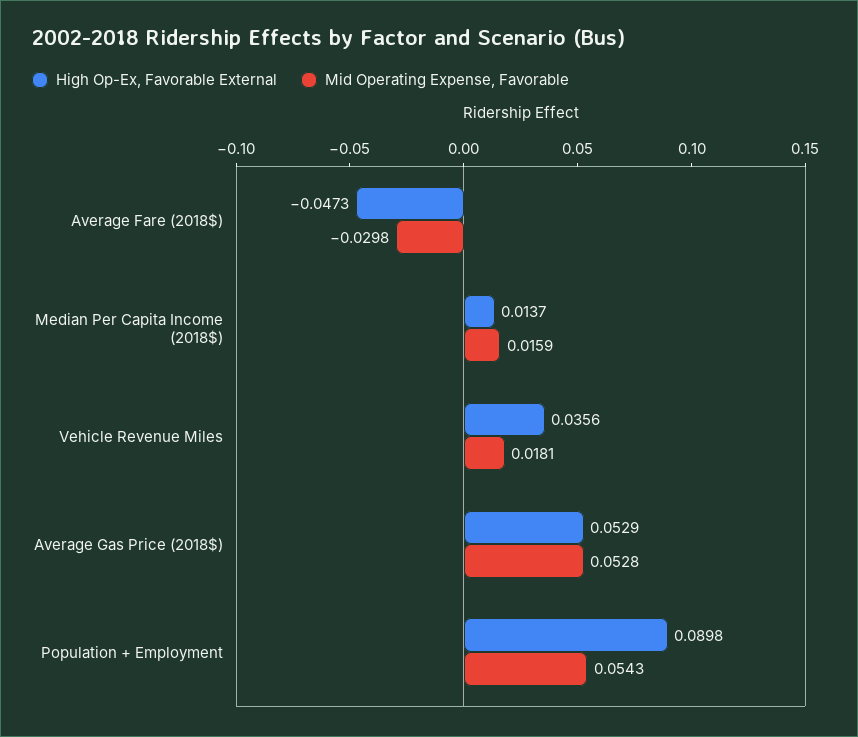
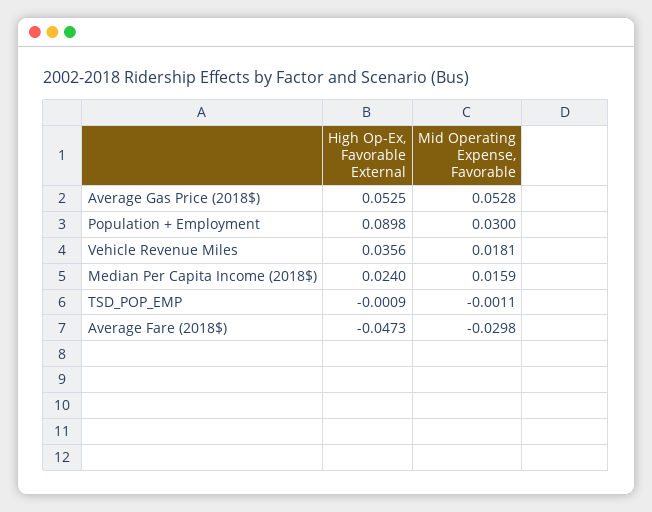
High Op-Ex, Favorable External, Median Per Capita Income (2018$): 0.0137 -> 0.024
High Op-Ex, Favorable External, Average Gas Price (2018$): 0.0529 -> 0.0525
Mid Operating Expense, Favorable, Population + Employment: 0.0543 -> 0.03
High Op-Ex, Favorable External, TSD_POP_EMP: none -> -0.0009
Mid Operating Expense, Favorable, TSD_POP_EMP: none -> -0.0011

